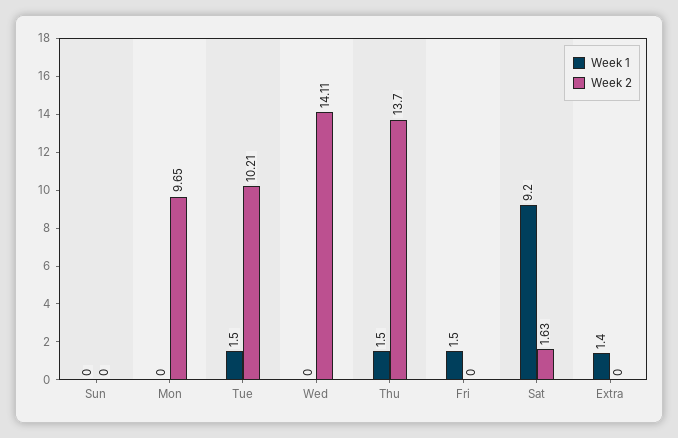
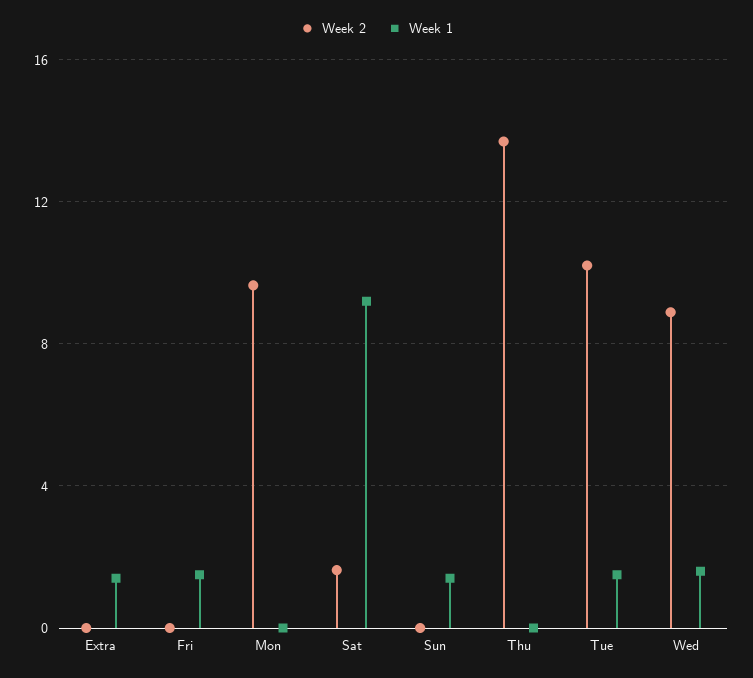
Week 1, Sun: 0 -> 1.5
Week 1, Wed: 0 -> 1.5
Week 2, Wed: 14.11 -> 9
Week 1, Thu: 1.5 -> 0

